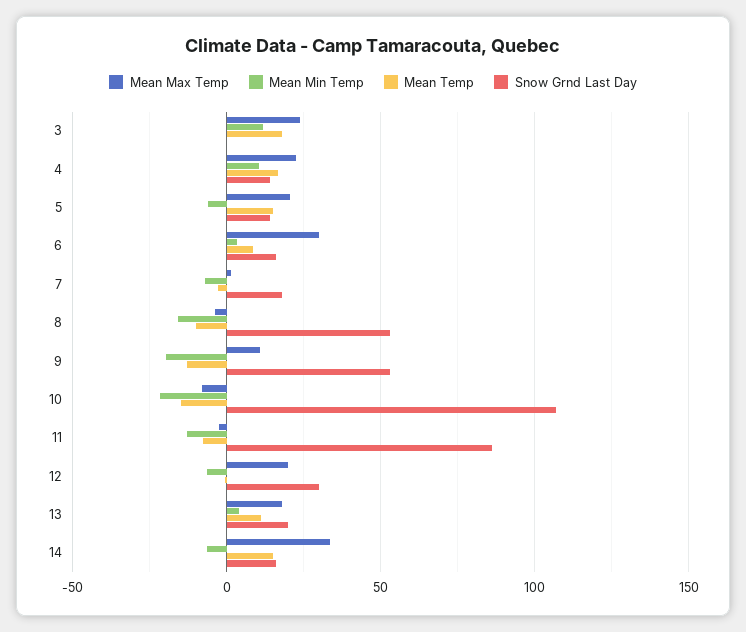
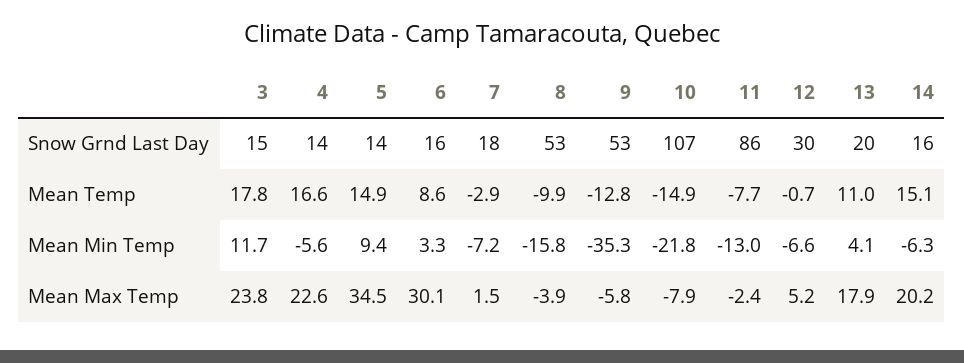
Snow Grnd Last Day, 3: 0 -> 15
Mean Min Temp, 4: 10 -> -5.6
Mean Max Temp, 5: 20 -> 34.5
Mean Min Temp, 5: -5 -> 9.4
Mean Max Temp, 9: 10 -> -5.8
Mean Min Temp, 9: -20 -> -35.3
Mean Max Temp, 12: 20 -> 5.2
Mean Max Temp, 14: 35 -> 20.2

